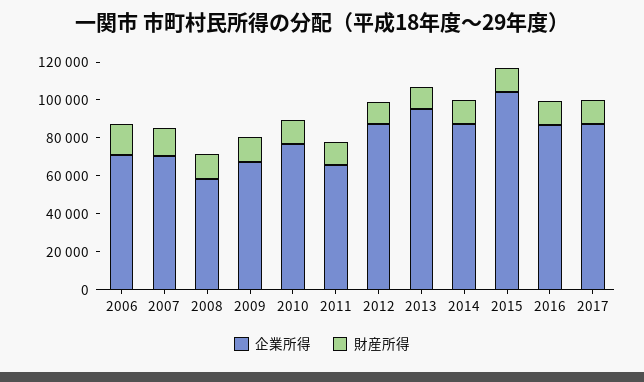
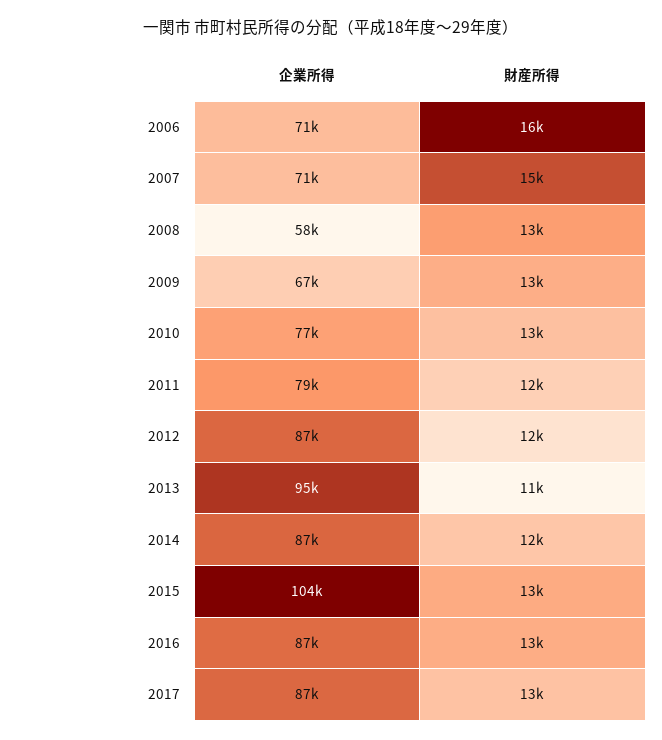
企業所得, 2011: 65000 -> 79000

